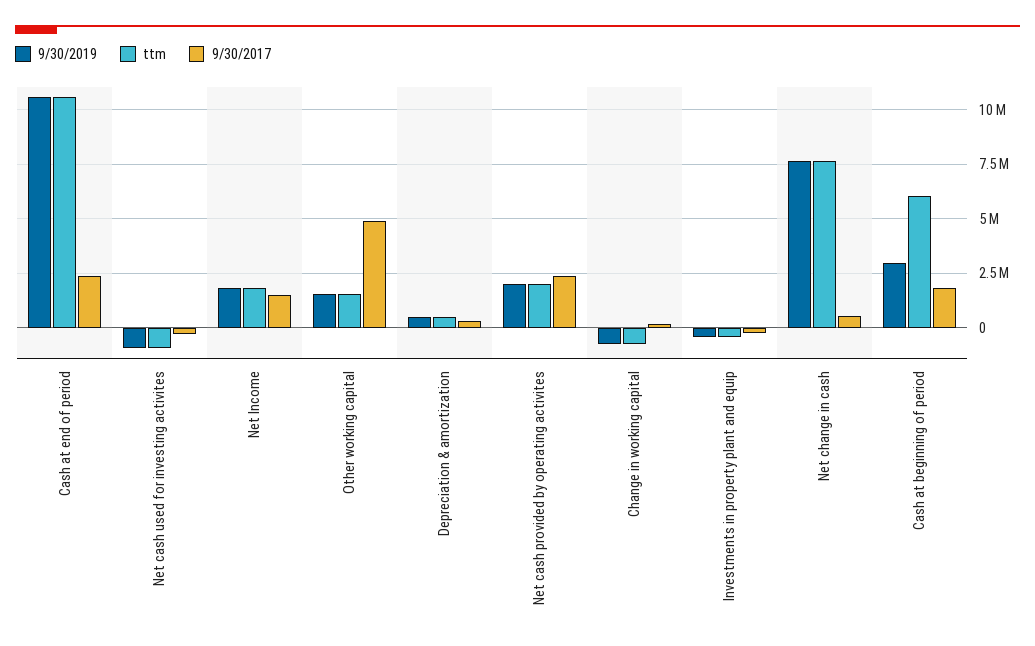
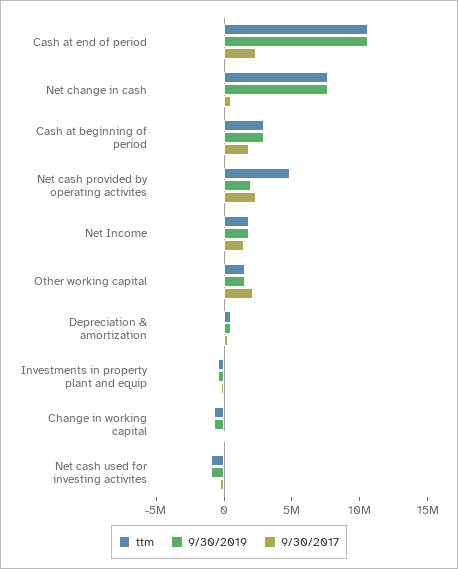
9/30/2017, Other working capital: 5000000 -> 2000000
ttm, Net cash provided by operating activites: 2000000 -> 5000000
ttm, Cash at beginning of period: 6000000 -> 3000000

